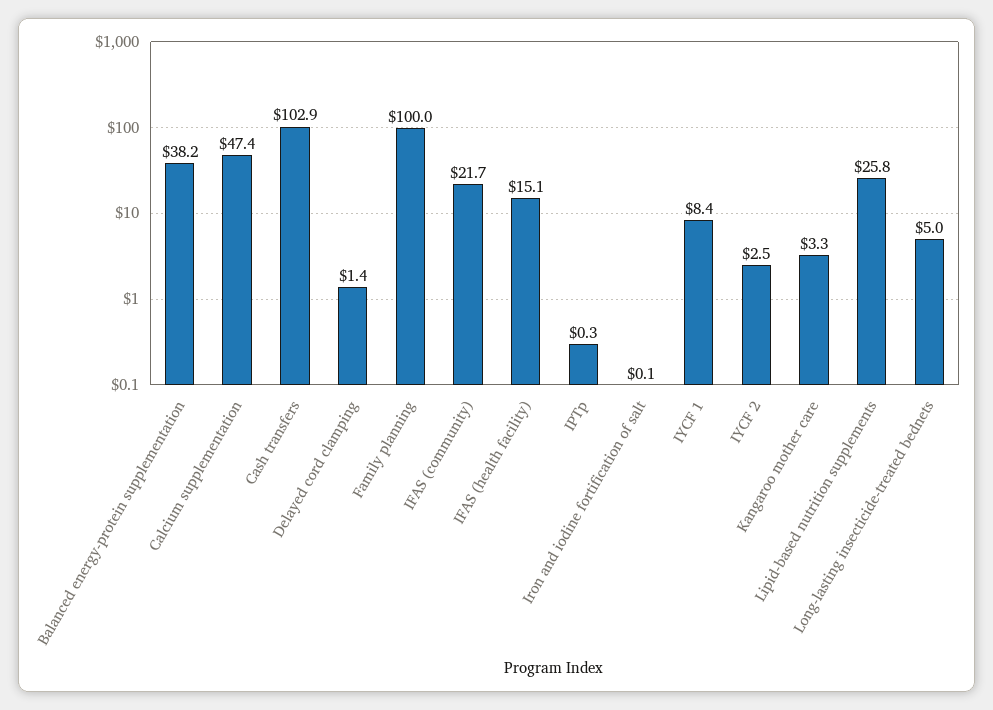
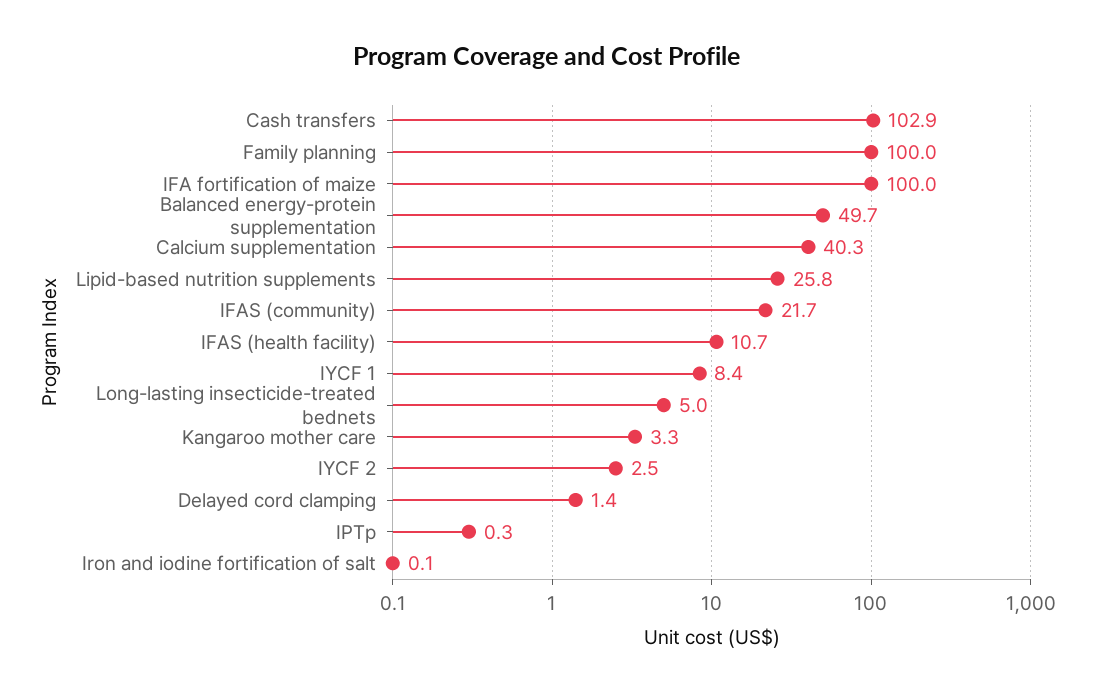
Balanced energy-protein supplementation: 38.2 -> 49.7
Calcium supplementation: 47.4 -> 40.3
IFAS (health facility): 15.1 -> 10.7
IFA fortification of maize: none -> 100

